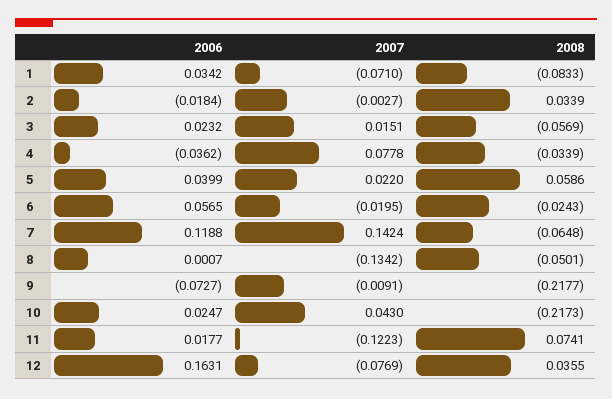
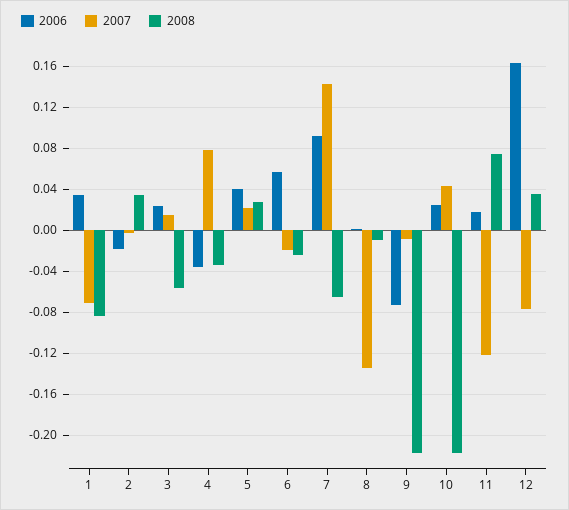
2008, 5: 0.0586 -> 0.03
2006, 7: 0.1188 -> 0.09
2008, 8: -0.0501 -> -0.01

